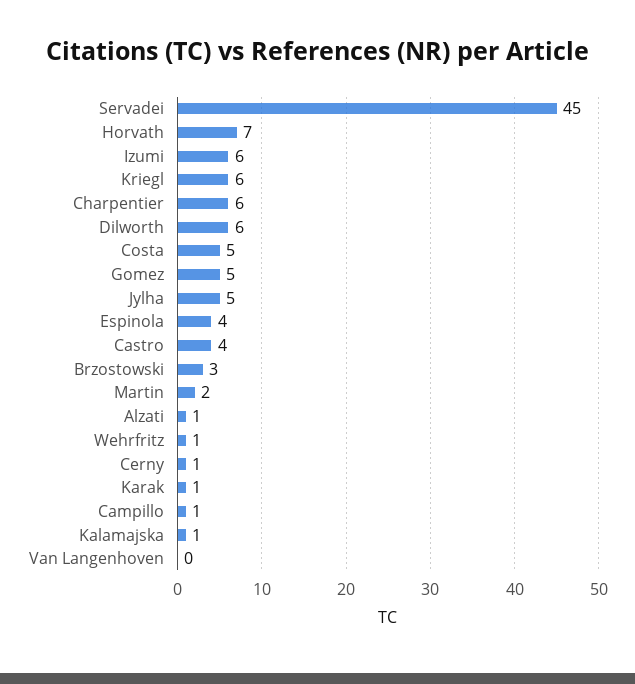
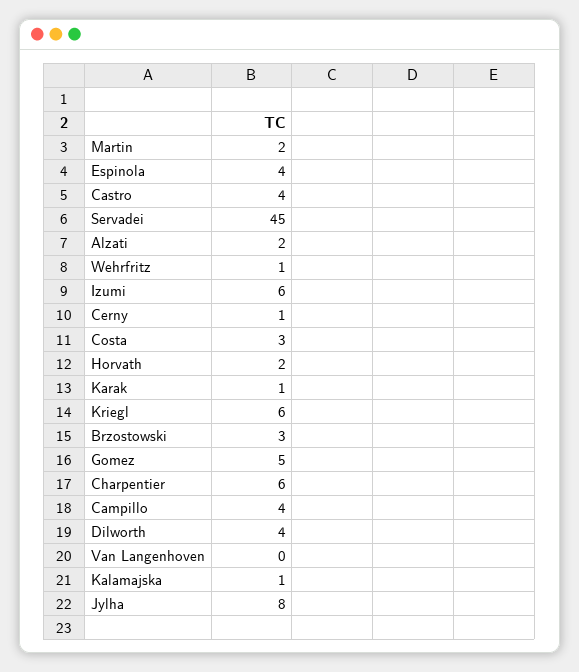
Horvath: 7 -> 2
Dilworth: 6 -> 4
Costa: 5 -> 3
Jylha: 5 -> 8
Alzati: 1 -> 2
Campillo: 1 -> 4

